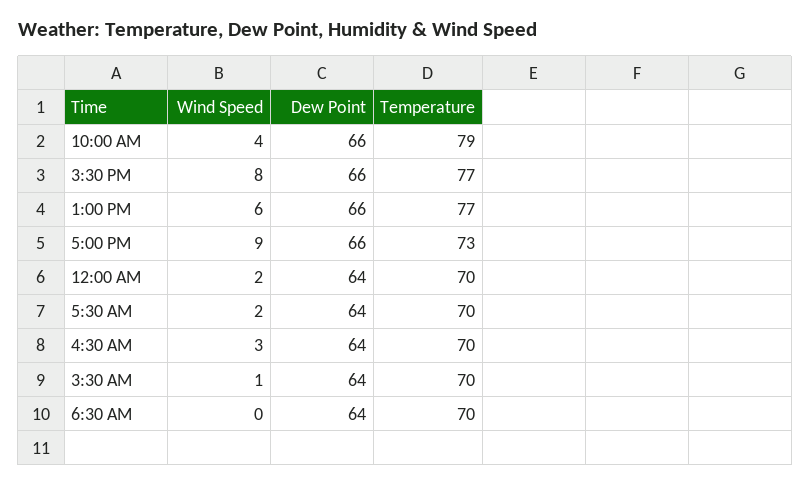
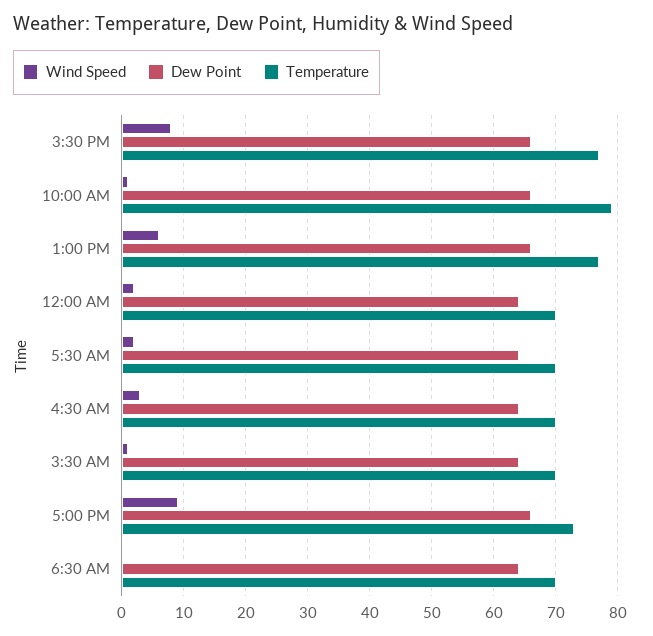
Wind Speed, 10:00 AM: 4 -> 1

